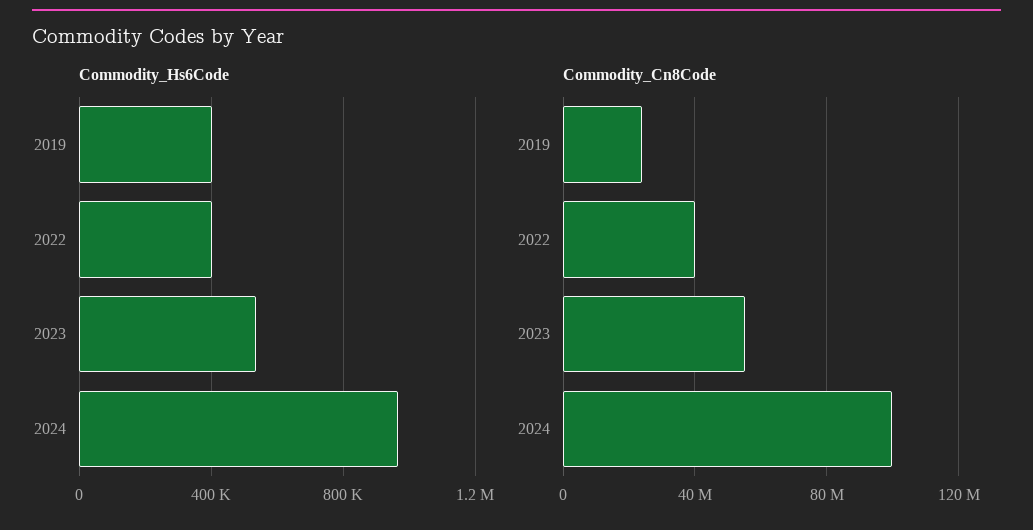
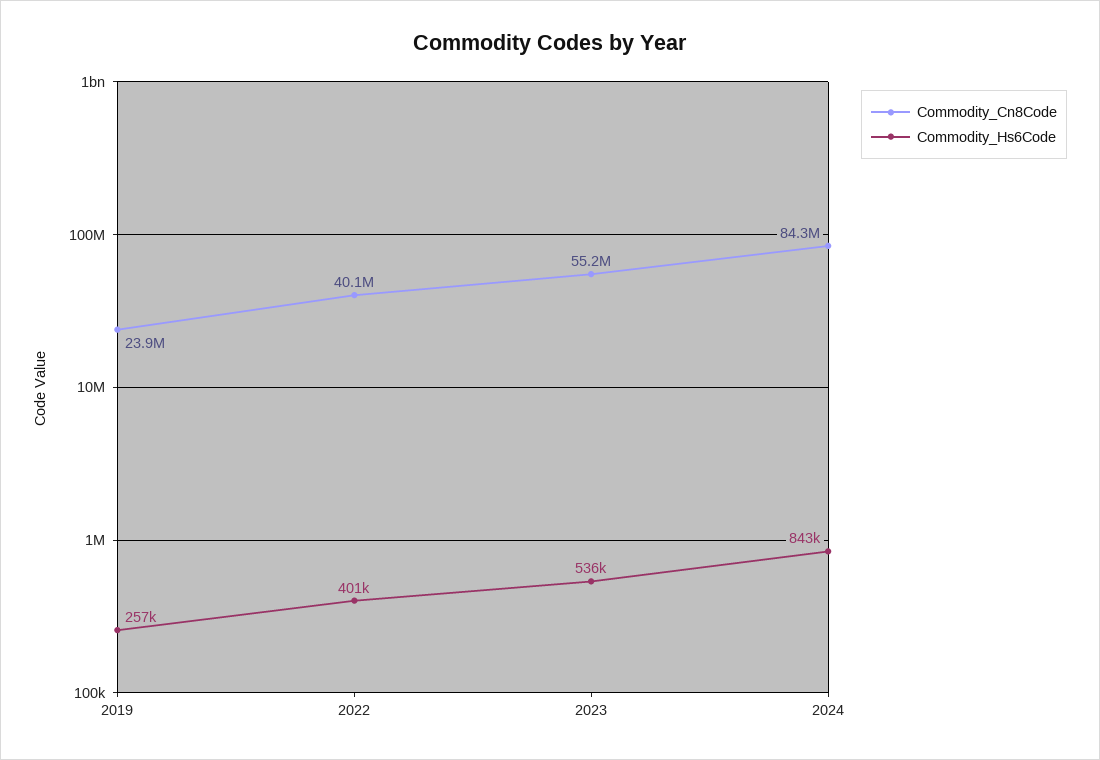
Commodity_Hs6Code, 2019: 400000 -> 257000
Commodity_Hs6Code, 2024: 950000 -> 843000
Commodity_Cn8Code, 2024: 100000000 -> 84300000

